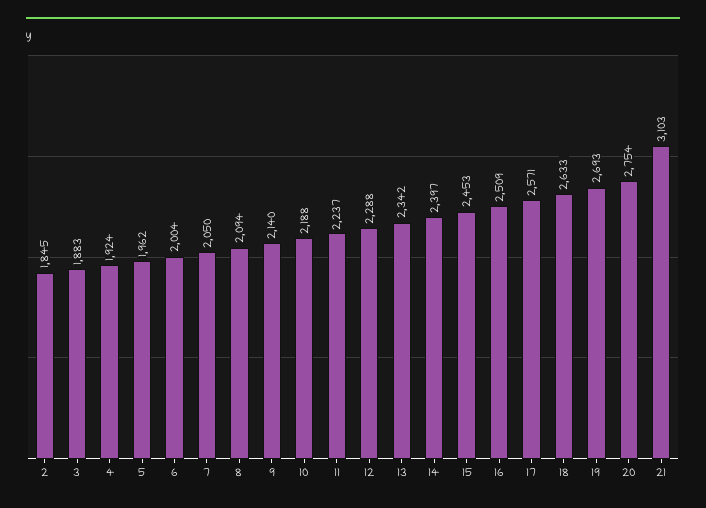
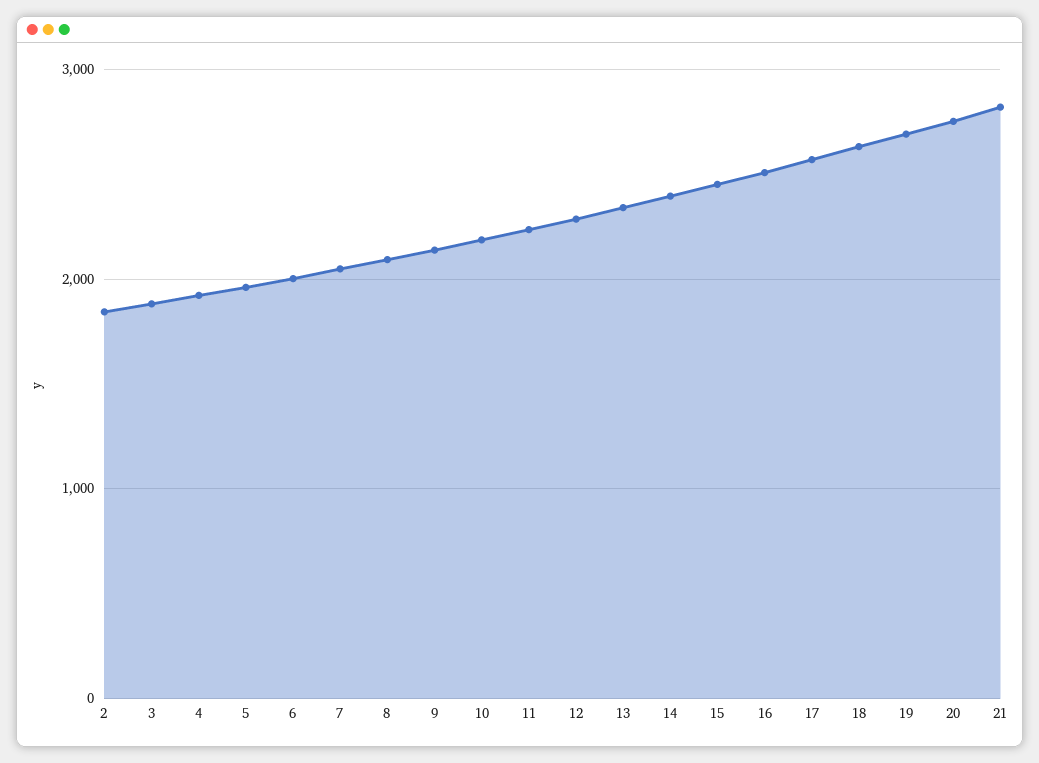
21: 3103 -> 2800

